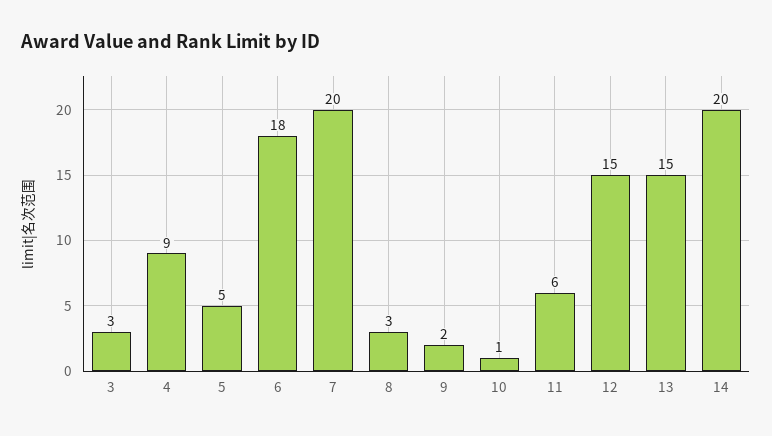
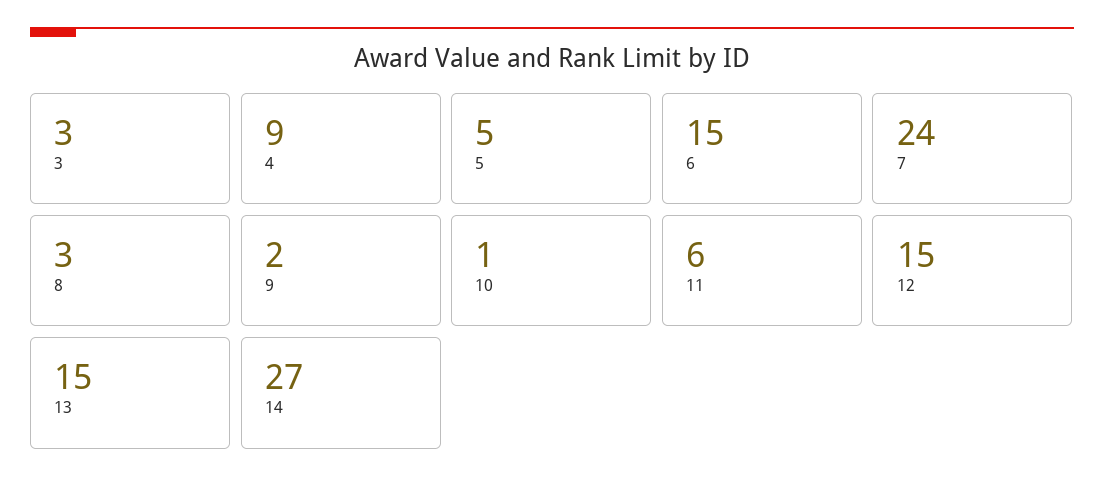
6: 18 -> 15
7: 20 -> 24
14: 20 -> 27

